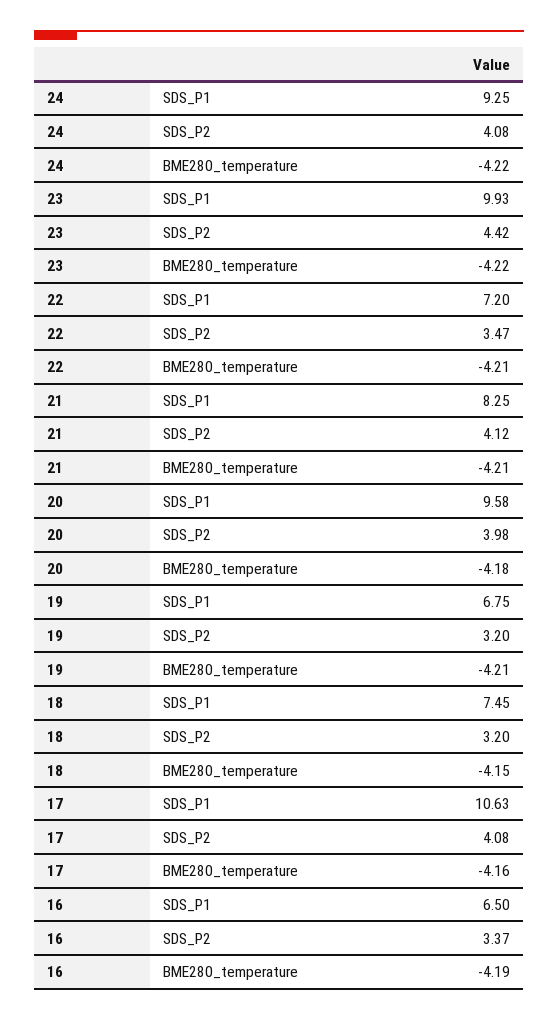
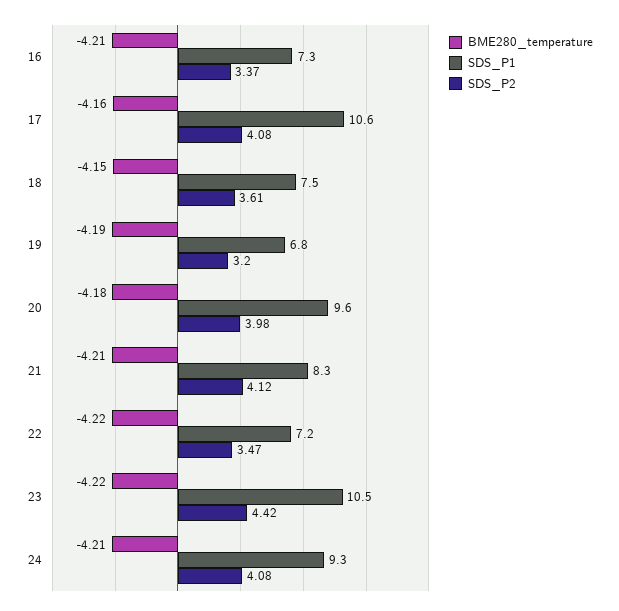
BME280_temperature, 24: -4.22 -> -4.21
SDS_P1, 23: 9.93 -> 10.5
BME280_temperature, 22: -4.21 -> -4.22
BME280_temperature, 19: -4.21 -> -4.19
SDS_P2, 18: 3.2 -> 3.61
SDS_P1, 16: 6.5 -> 7.3
BME280_temperature, 16: -4.19 -> -4.21

